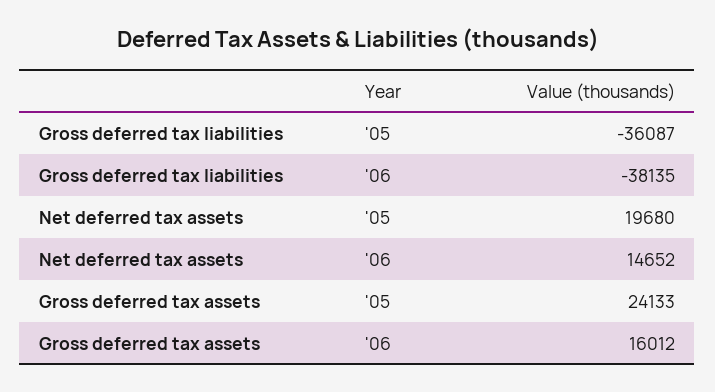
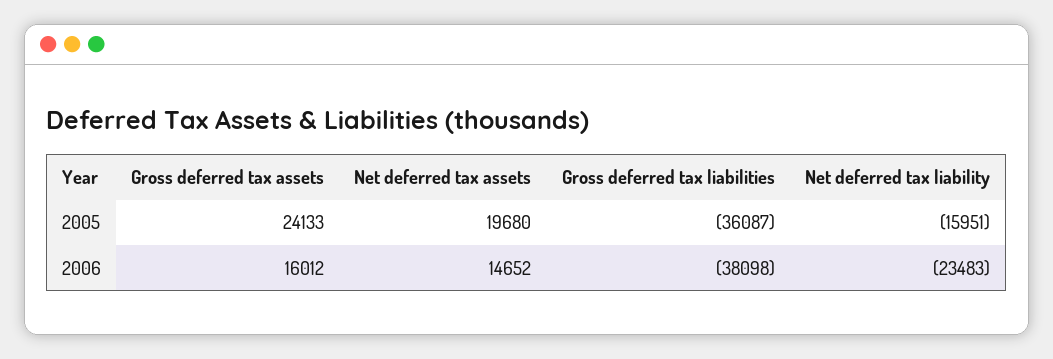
Gross deferred tax liabilities, '06: -38135 -> -38098
Net deferred tax liability, '05: none -> -15951
Net deferred tax liability, '06: none -> -23483

